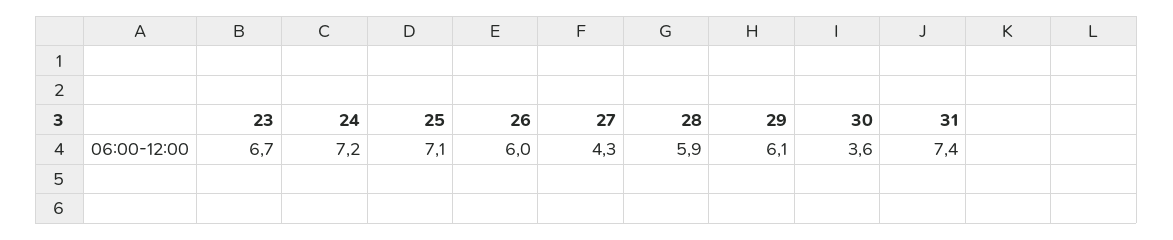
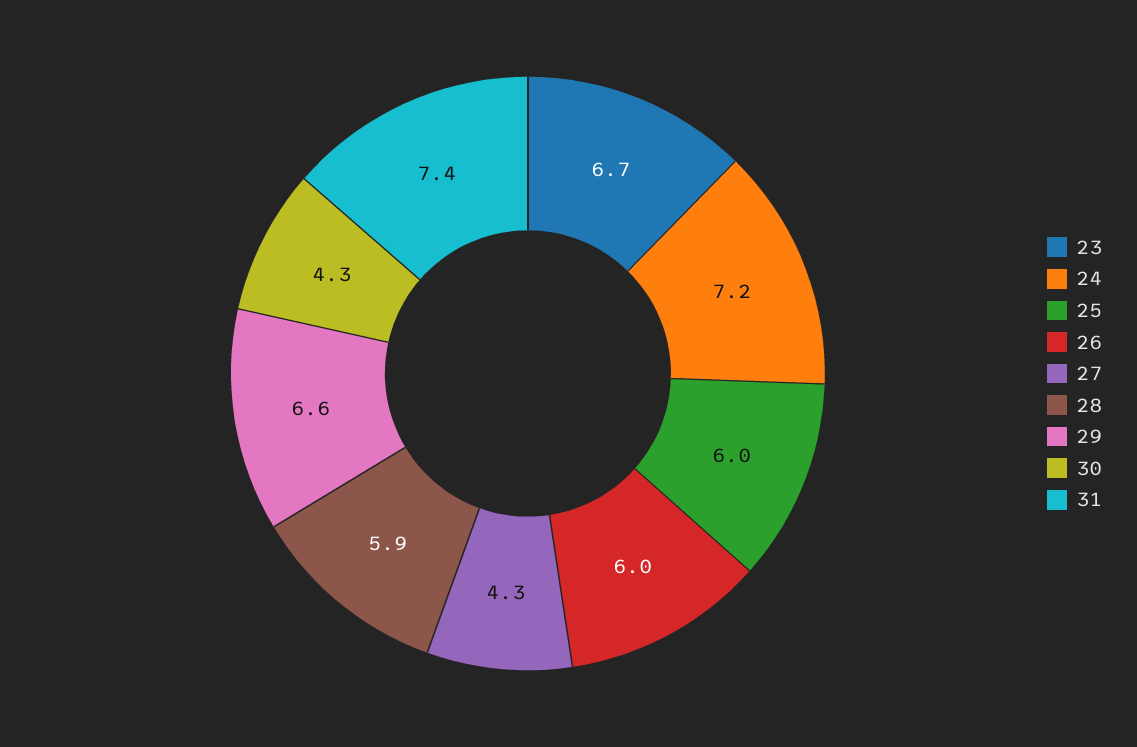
25: 7.1 -> 6
29: 6.1 -> 6.6
30: 3.6 -> 4.3

